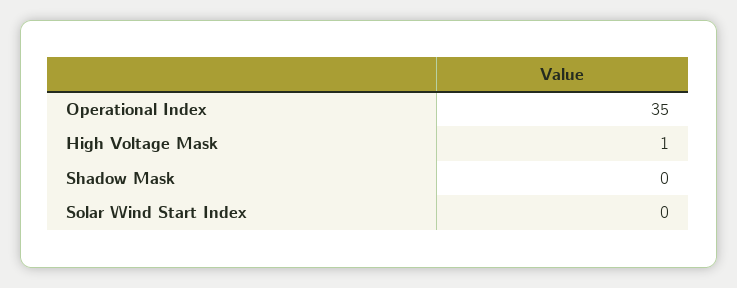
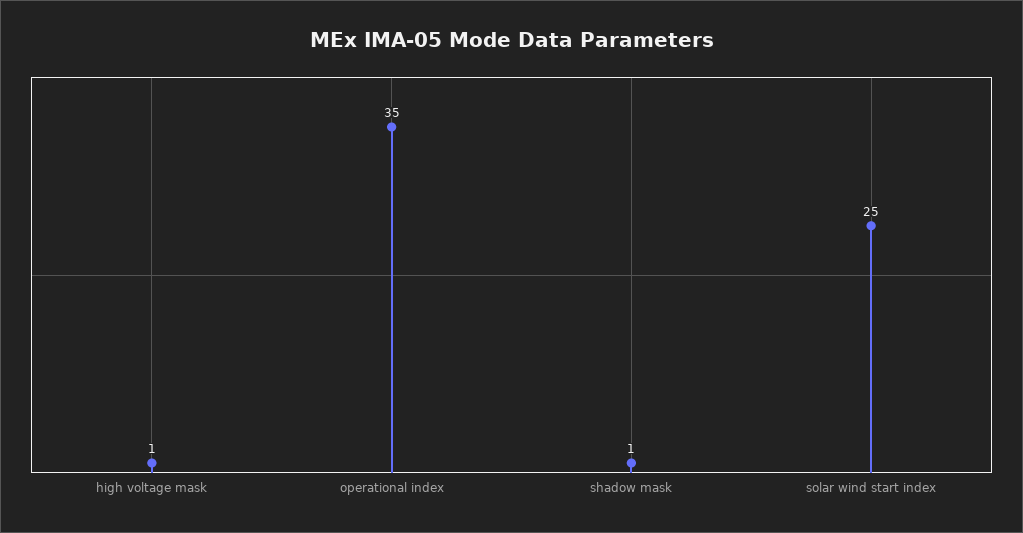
Shadow Mask: 0 -> 1
Solar Wind Start Index: 0 -> 25

